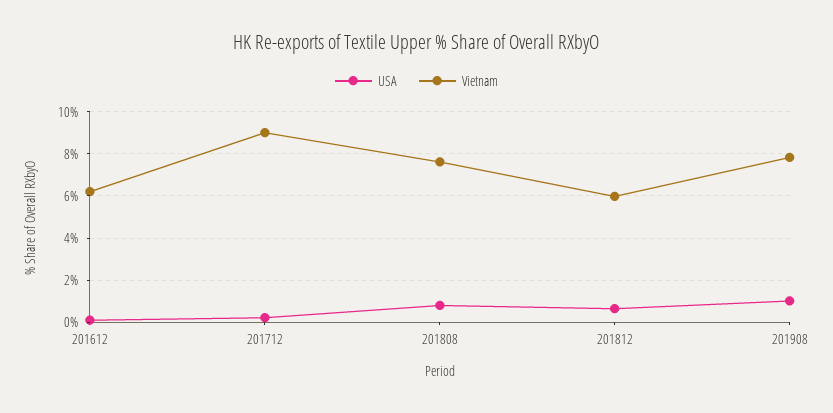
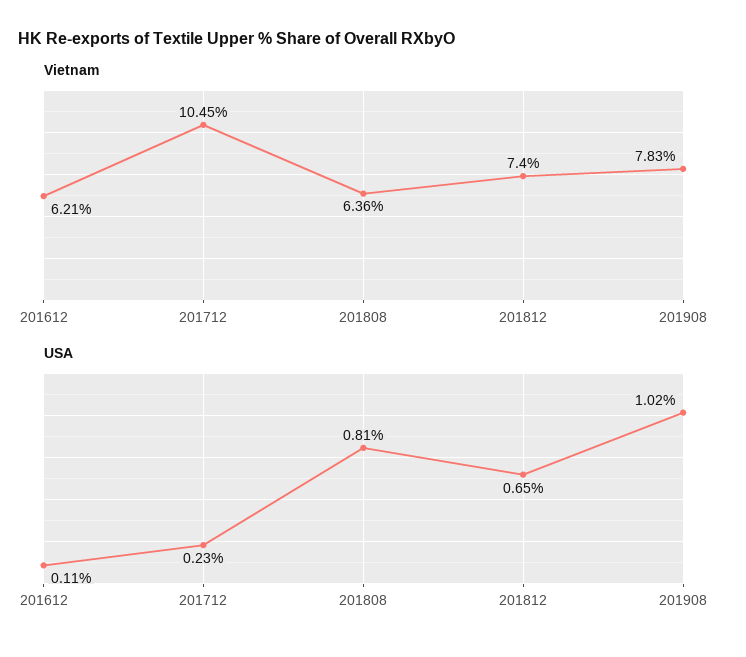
Vietnam, 201712: 9 -> 10.45
Vietnam, 201808: 7.5 -> 6.36
Vietnam, 201812: 6 -> 7.4

